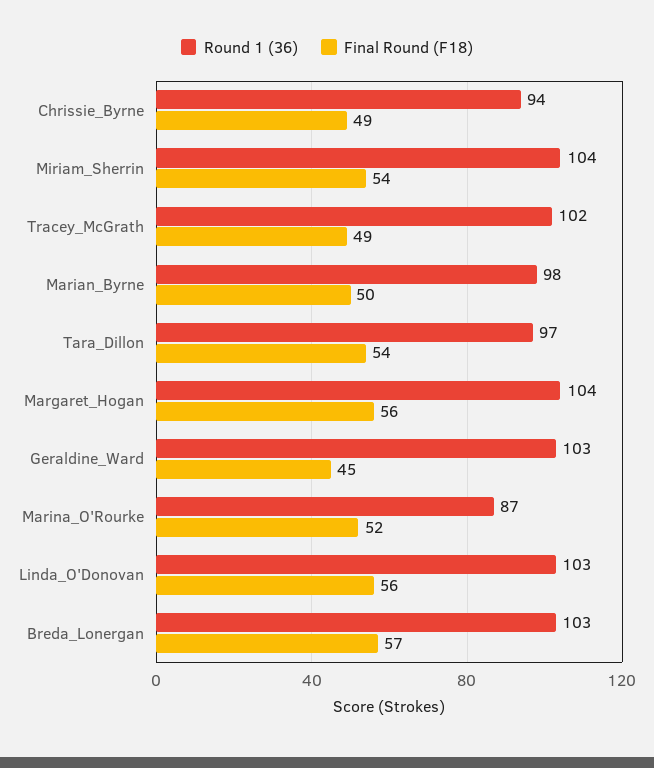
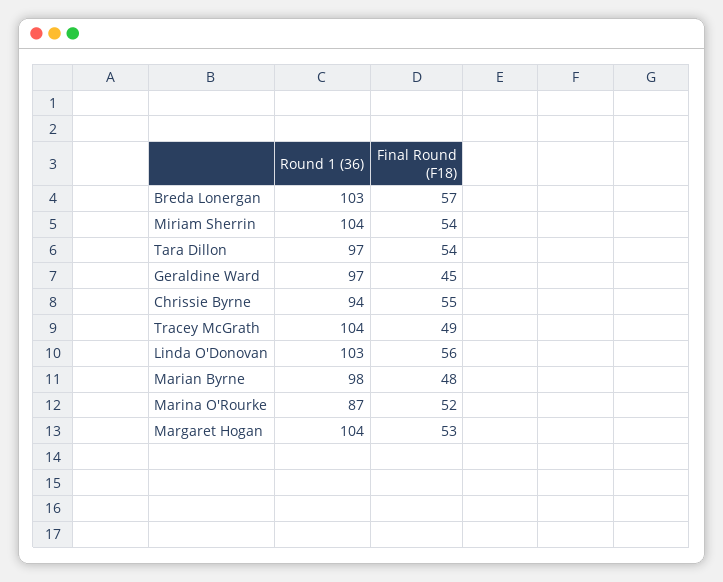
Final Round (F18), Chrissie_Byrne: 49 -> 55
Round 1 (36), Tracey_McGrath: 102 -> 104
Final Round (F18), Marian_Byrne: 50 -> 48
Final Round (F18), Margaret_Hogan: 56 -> 53
Round 1 (36), Geraldine_Ward: 103 -> 97

